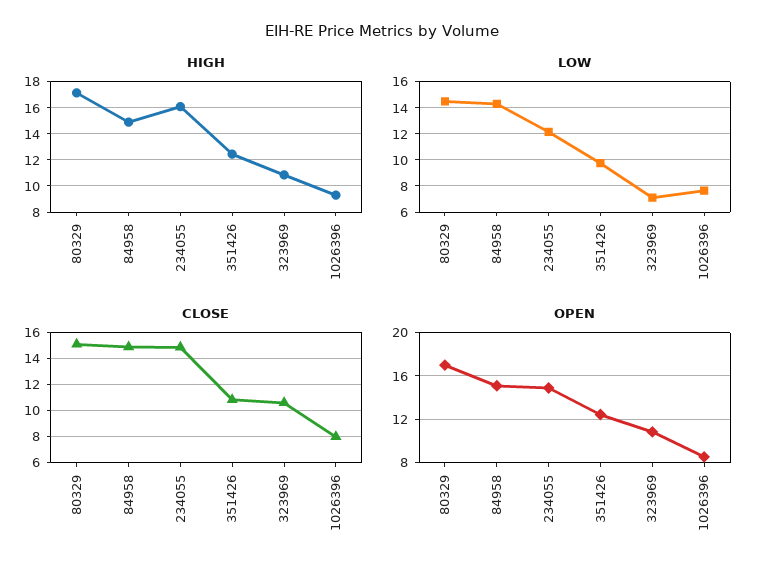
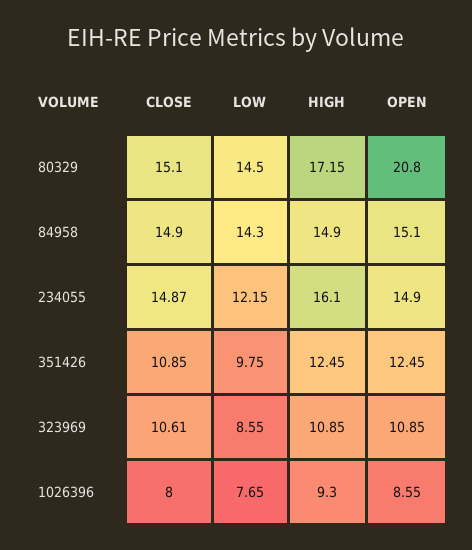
LOW, 323969: 7 -> 8.55
OPEN, 80329: 17 -> 20.8

